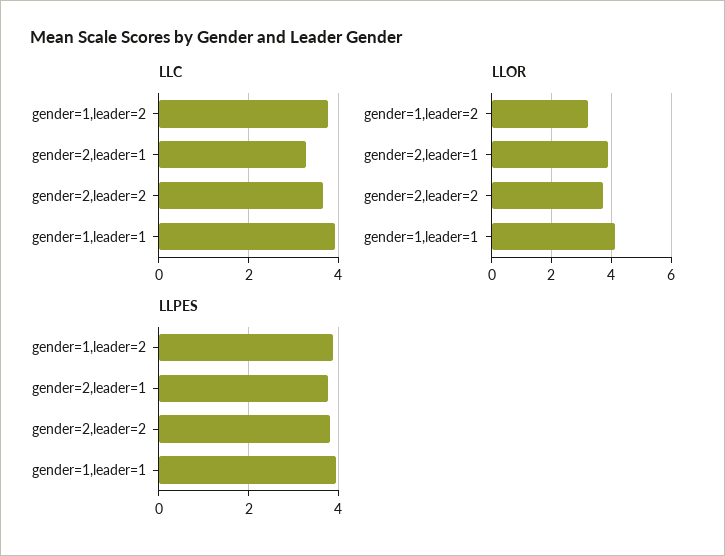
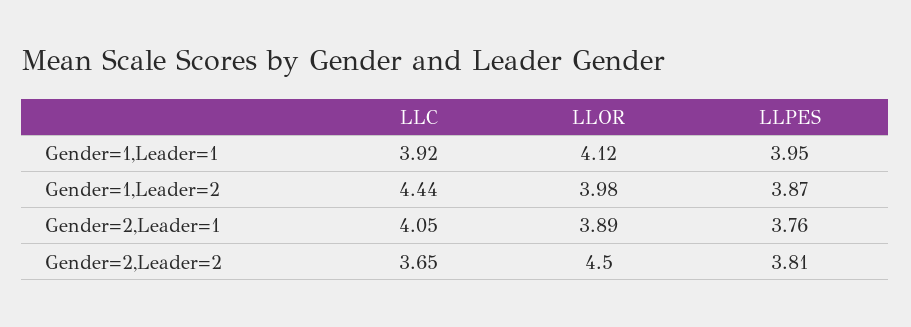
LLC, gender=1,leader=2: 3.8 -> 4.44
LLC, gender=2,leader=1: 3.2 -> 4.05
LLOR, gender=1,leader=2: 3.25 -> 3.98
LLOR, gender=2,leader=2: 3.75 -> 4.5

